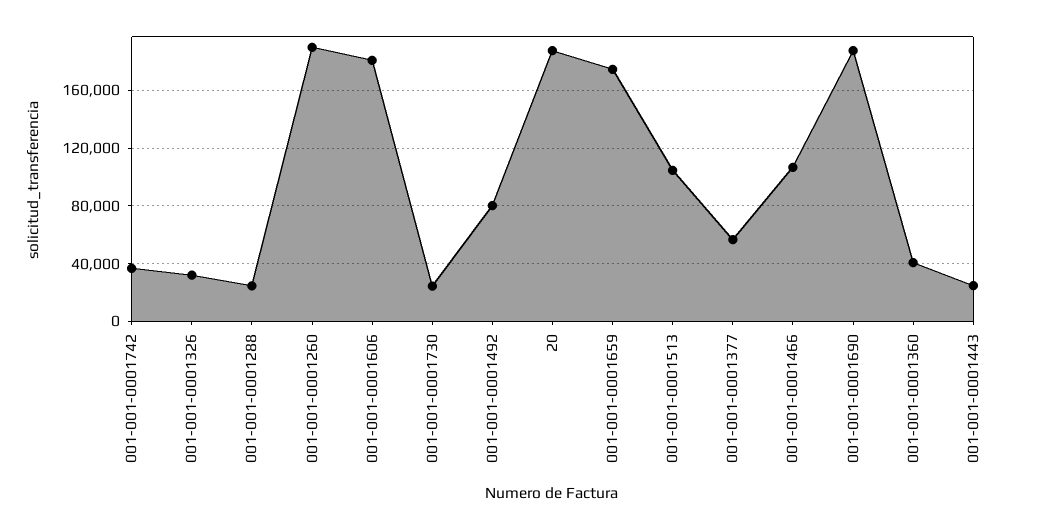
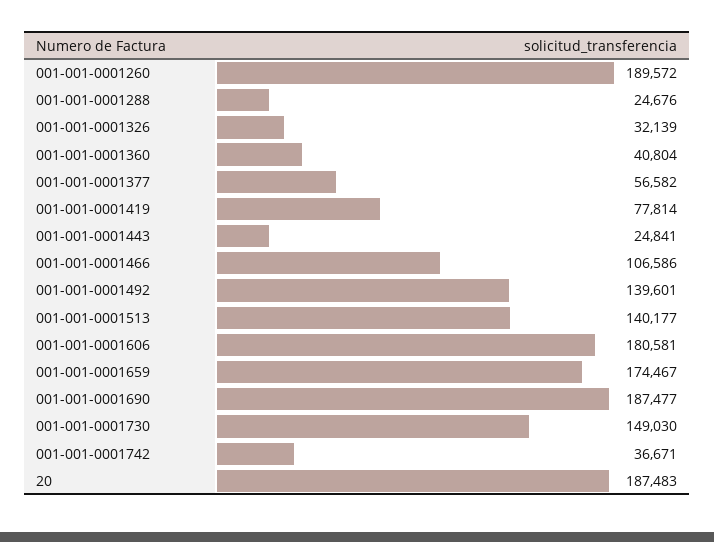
001-001-0001730: 25000 -> 149030
001-001-0001492: 80000 -> 139601
001-001-0001513: 105000 -> 140177
001-001-0001419: none -> 77814

